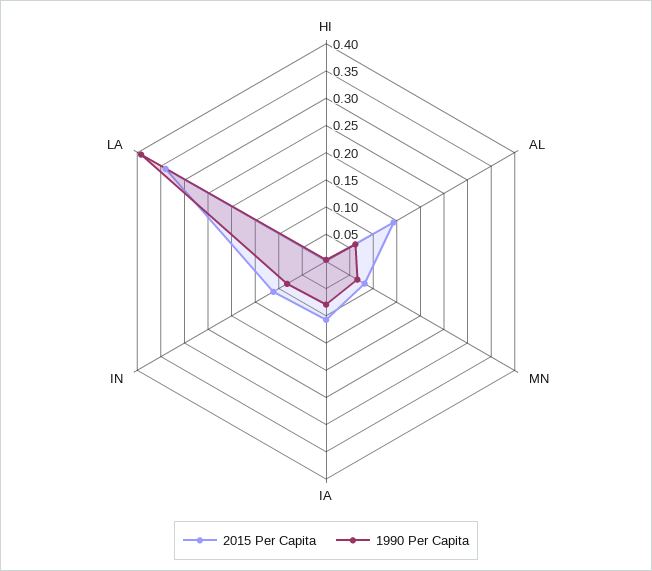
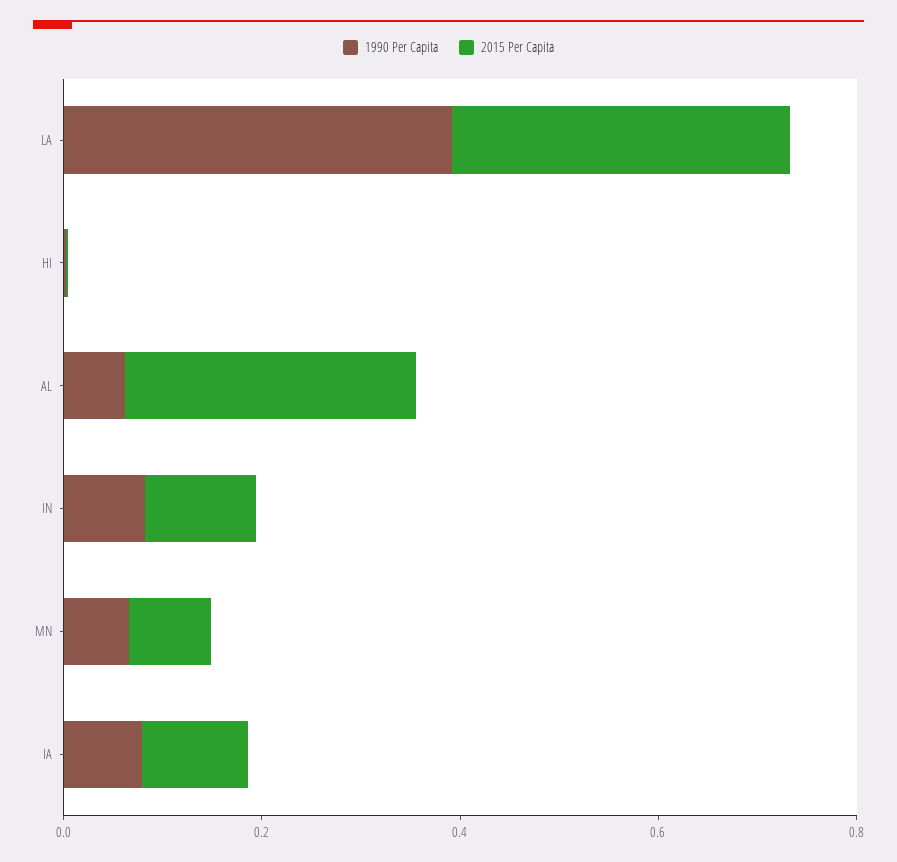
2015 Per Capita, AL: 0.15 -> 0.3

